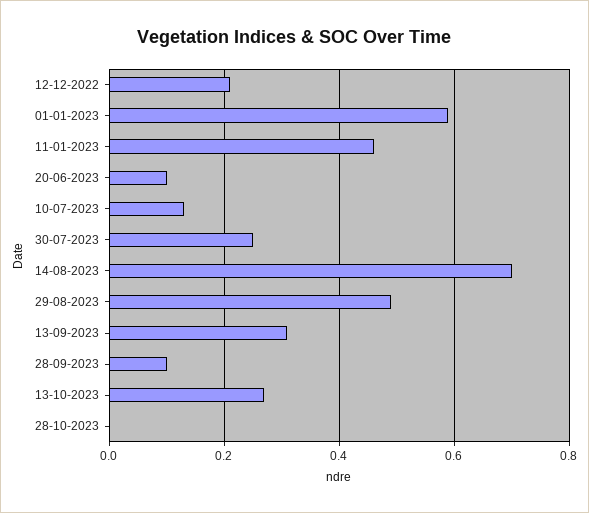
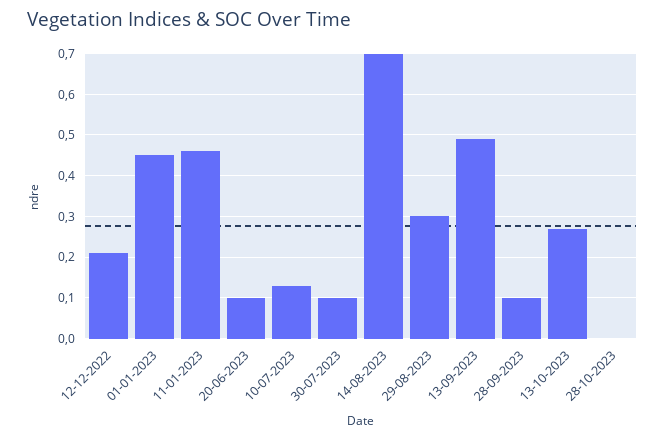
01-01-2023: 0.6 -> 0.45
30-07-2023: 0.25 -> 0.1
29-08-2023: 0.5 -> 0.3
13-09-2023: 0.3 -> 0.5

